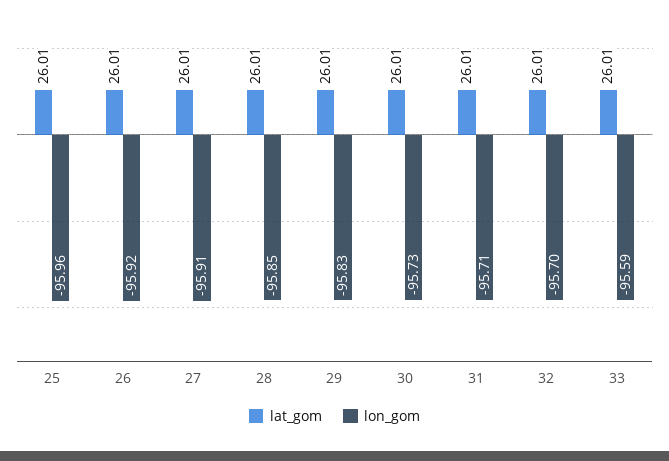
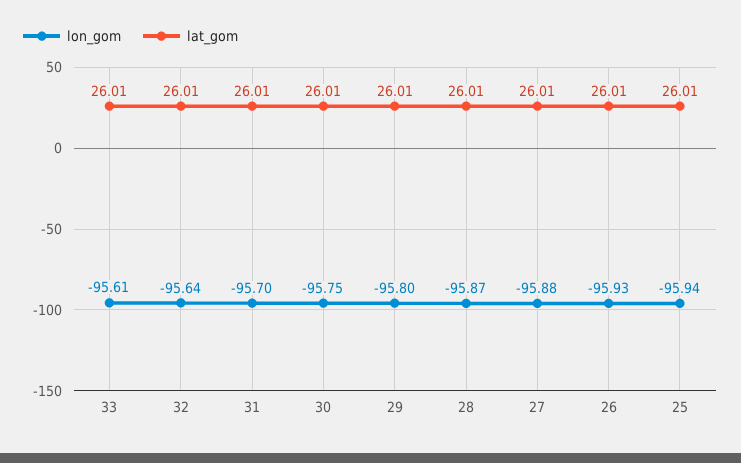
lon_gom, 25: -95.96 -> -95.94
lon_gom, 26: -95.92 -> -95.93
lon_gom, 27: -95.91 -> -95.88
lon_gom, 28: -95.85 -> -95.87
lon_gom, 29: -95.83 -> -95.8
lon_gom, 30: -95.73 -> -95.75
lon_gom, 31: -95.71 -> -95.7
lon_gom, 32: -95.7 -> -95.64
lon_gom, 33: -95.59 -> -95.61

